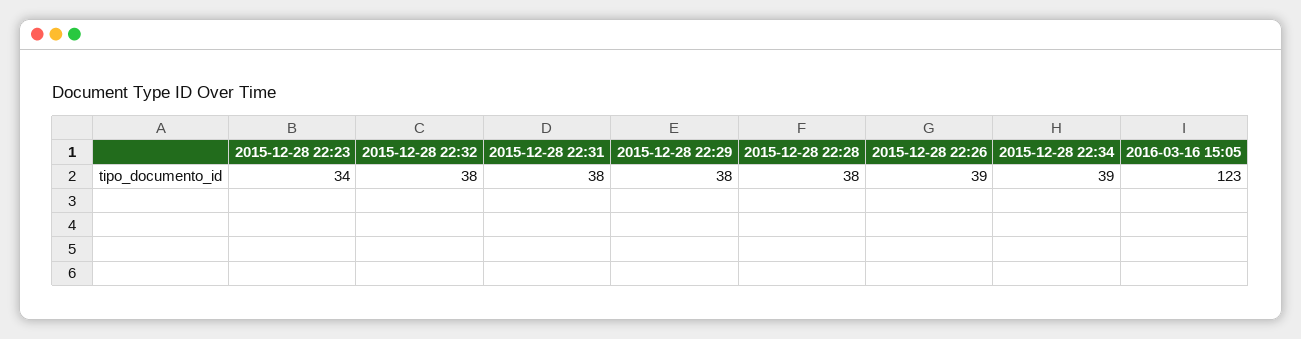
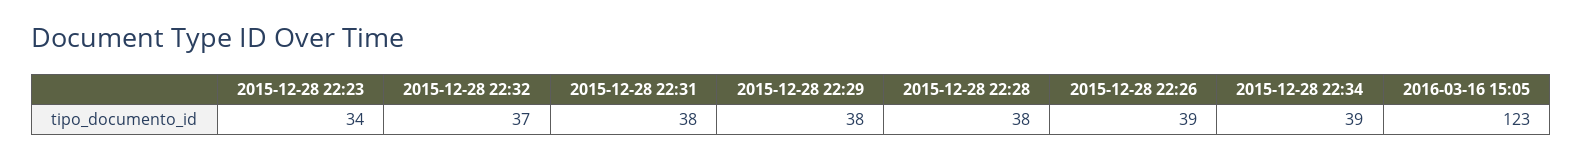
2015-12-28 22:32: 38 -> 37

